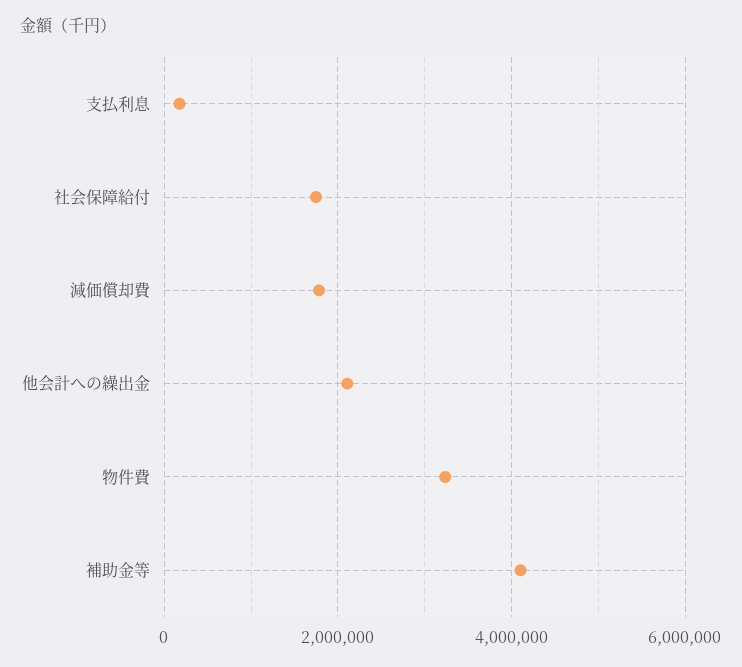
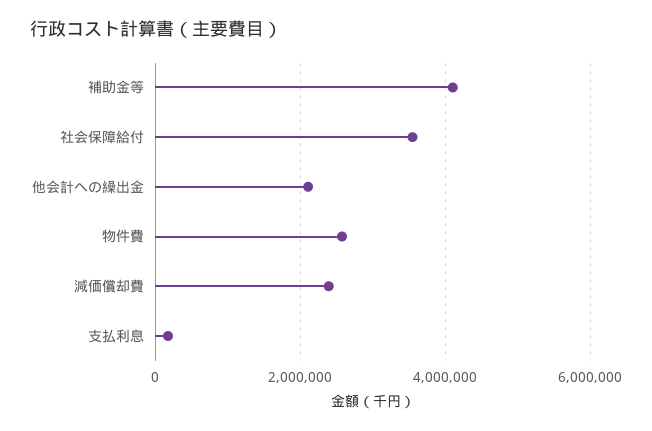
社会保障給付: 1800000 -> 3600000
減価償却費: 1800000 -> 2400000
物件費: 3200000 -> 2600000

